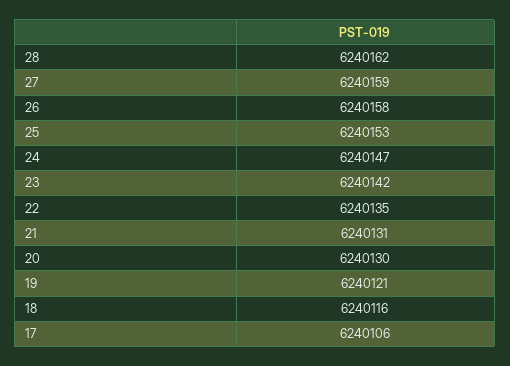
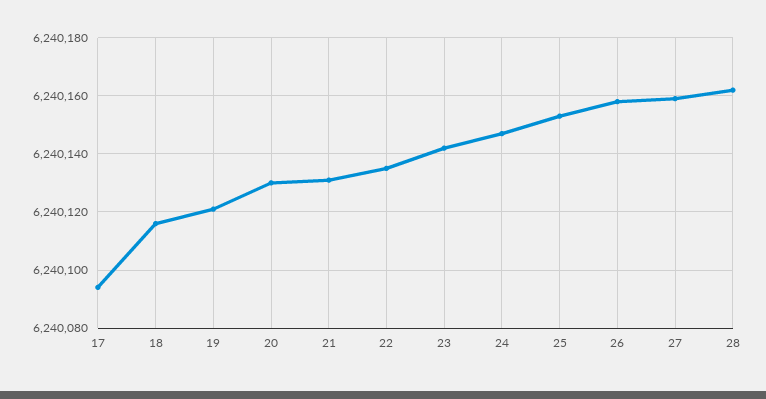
17: 6240106 -> 6240095

